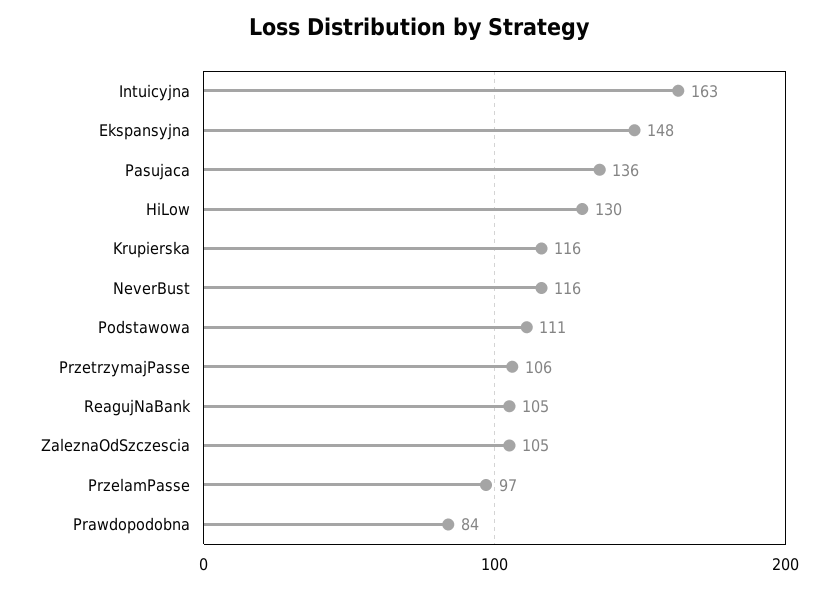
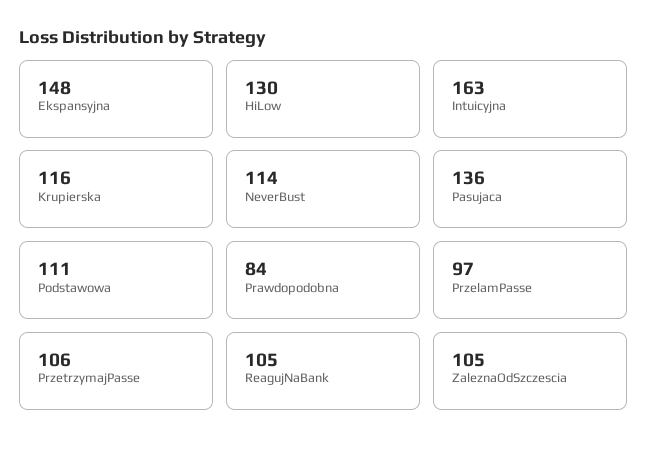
NeverBust: 116 -> 114

